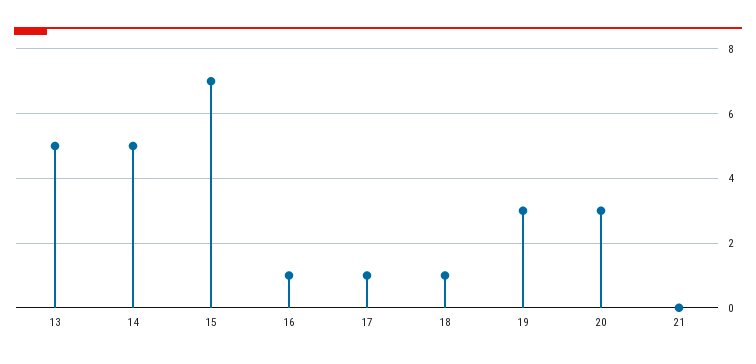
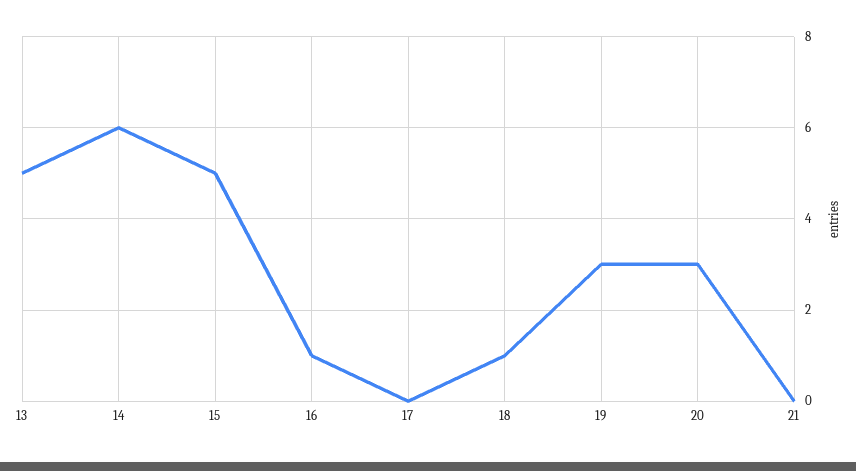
14: 5 -> 6
15: 7 -> 5
17: 1 -> 0

